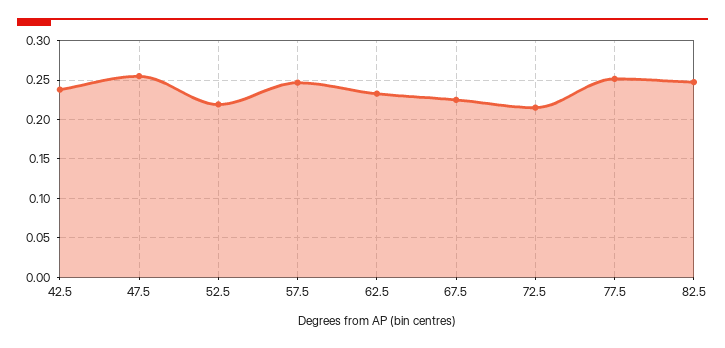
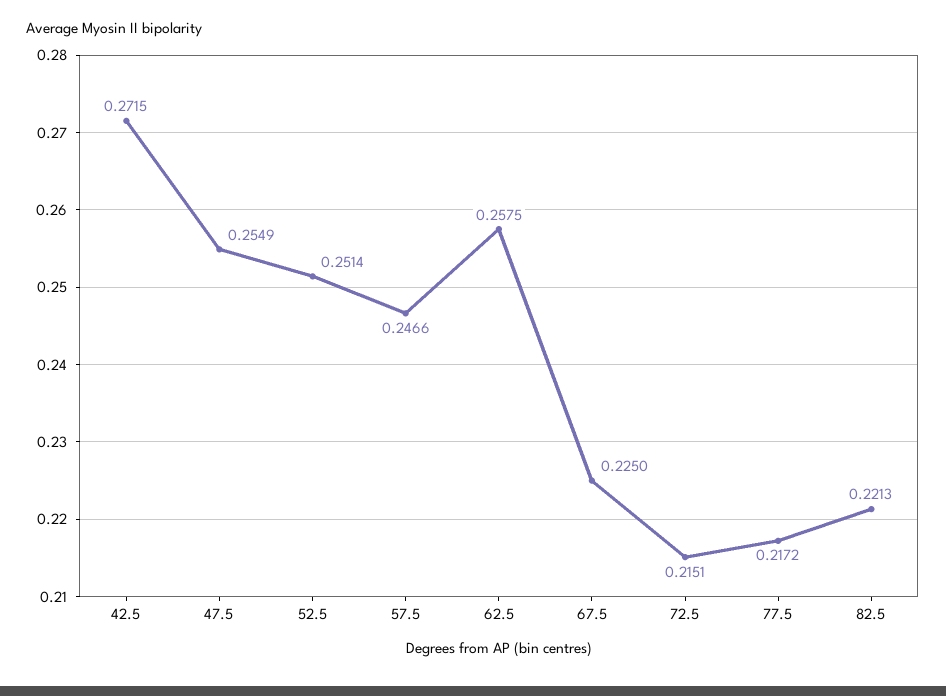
42.5: 0.24 -> 0.2715
52.5: 0.22 -> 0.2514
62.5: 0.23 -> 0.2575
77.5: 0.25 -> 0.2172
82.5: 0.25 -> 0.2213

